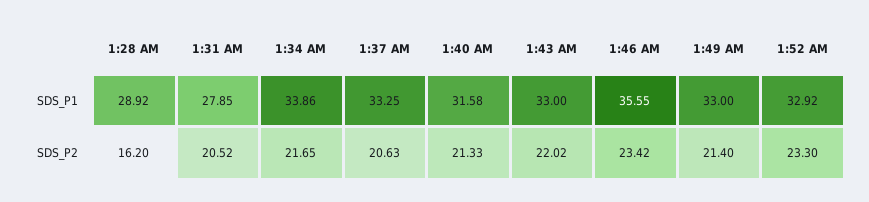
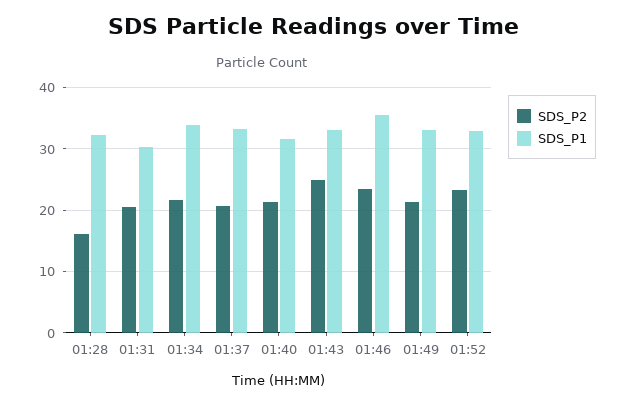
SDS_P1, 1:28 AM: 28.92 -> 32
SDS_P1, 1:31 AM: 27.85 -> 30
SDS_P2, 1:43 AM: 22.02 -> 25

